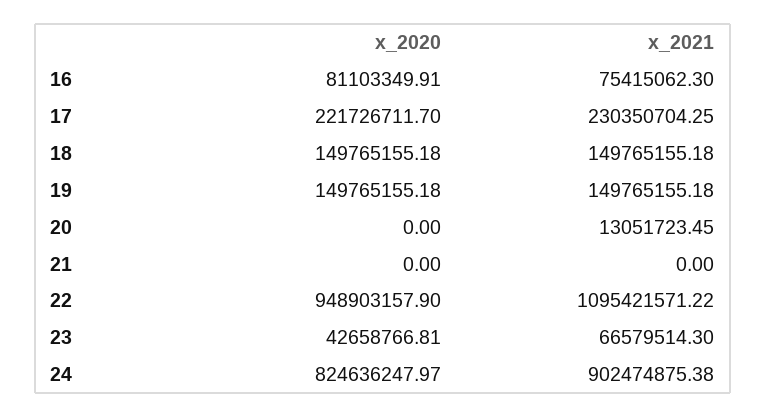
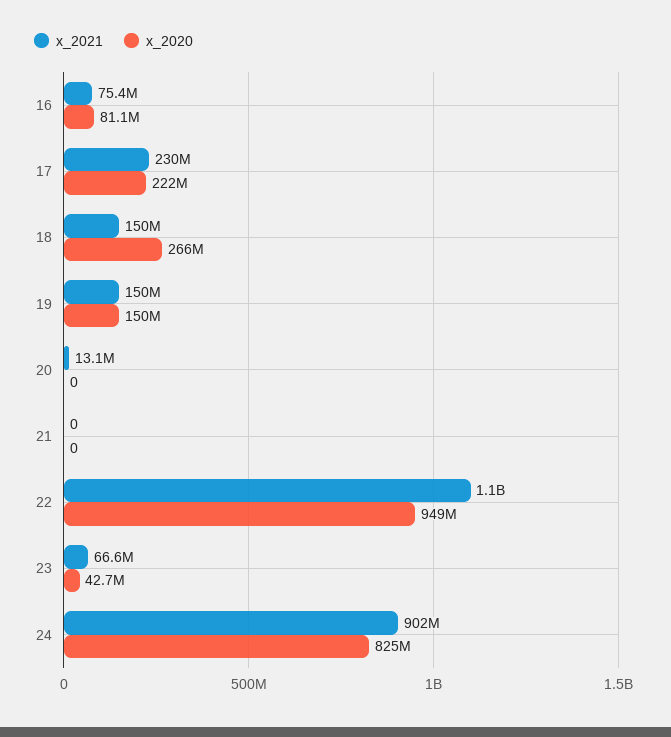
x_2020, 18: 149765155.18 -> 266000000

